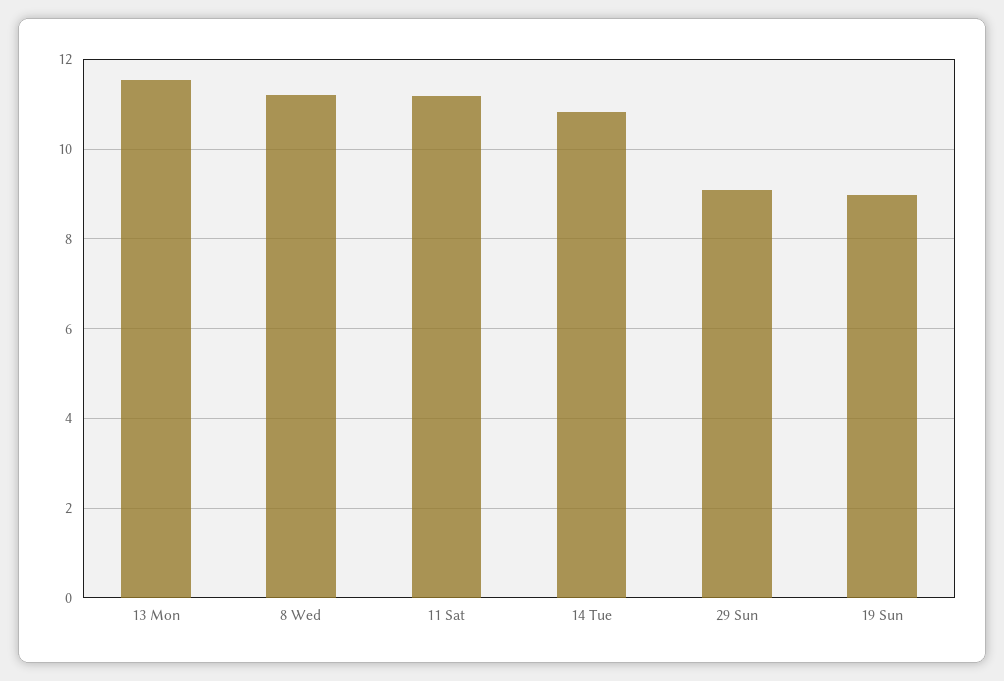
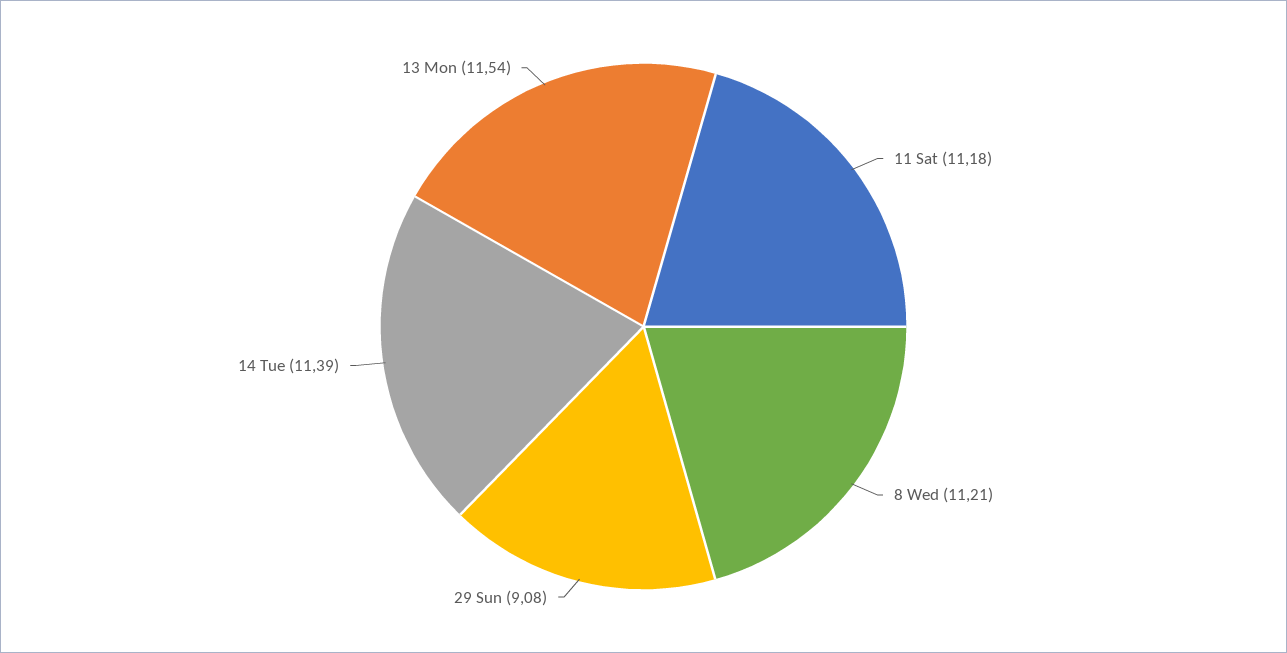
14 Tue: 10.8 -> 11.39
19 Sun: 9 -> none

